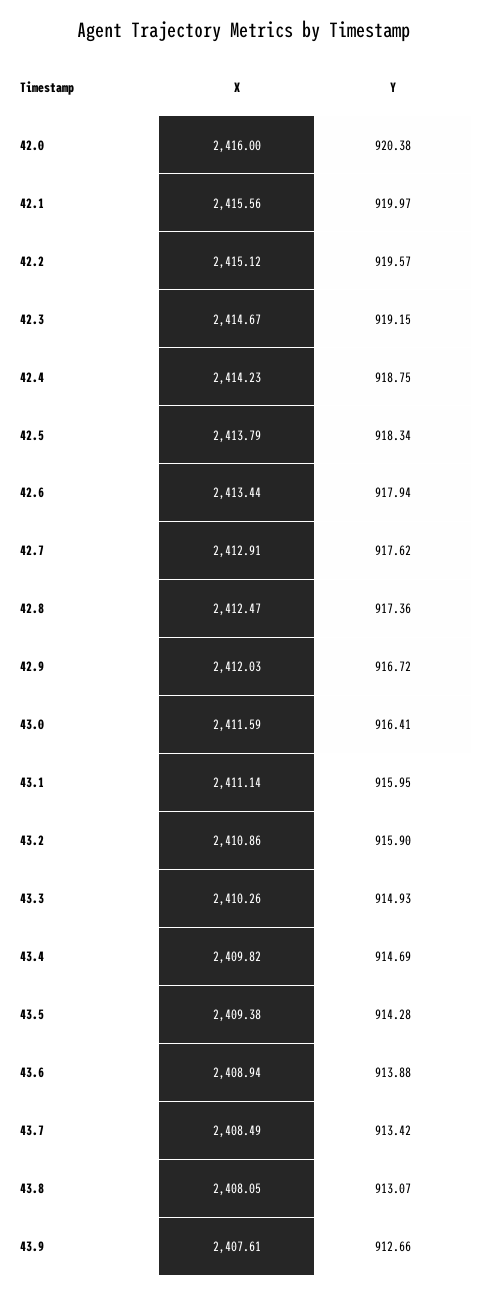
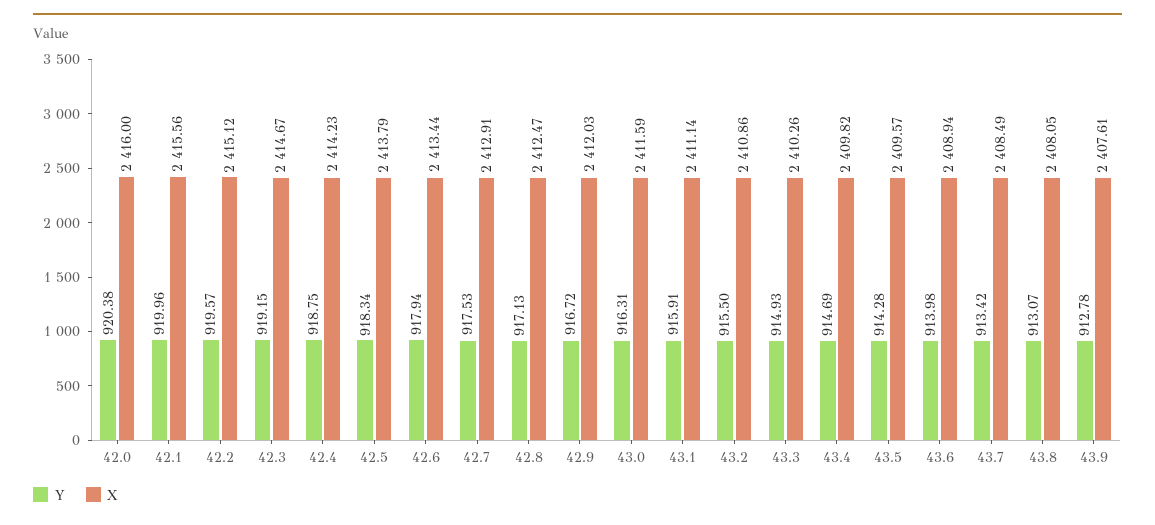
Y, 42.1: 919.97 -> 919.96
Y, 42.7: 917.62 -> 917.53
Y, 42.8: 917.36 -> 917.13
Y, 43.0: 916.41 -> 916.31
Y, 43.1: 915.95 -> 915.91
Y, 43.2: 915.9 -> 915.5
X, 43.5: 2409.38 -> 2409.57
Y, 43.6: 913.88 -> 913.98
Y, 43.9: 912.66 -> 912.78

